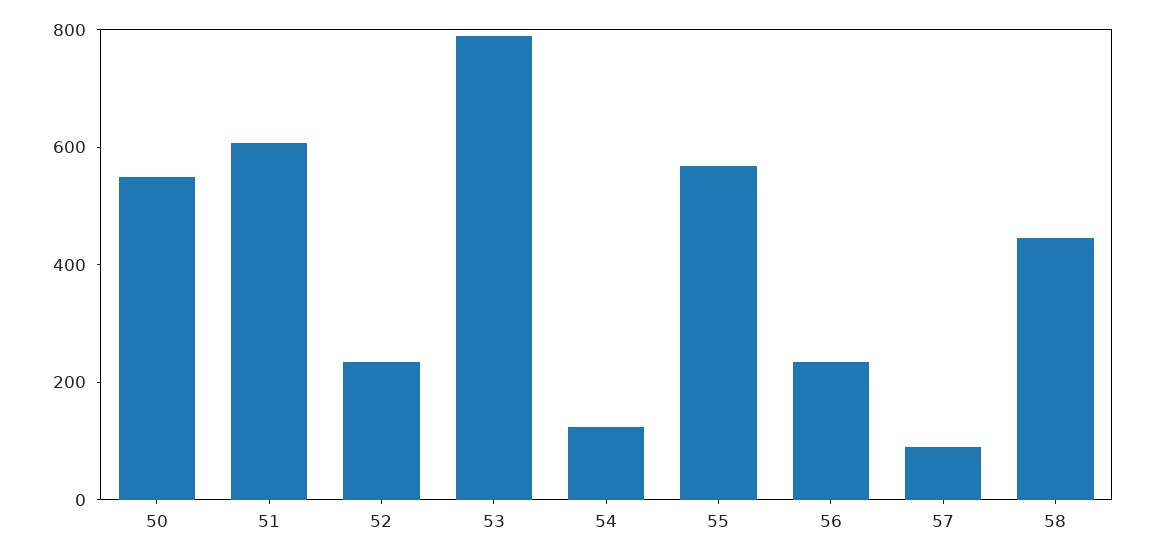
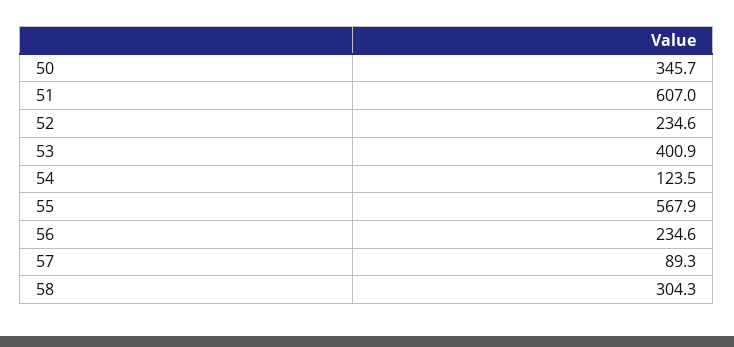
50: 550 -> 345.7
53: 800 -> 400.9
58: 450 -> 304.3

